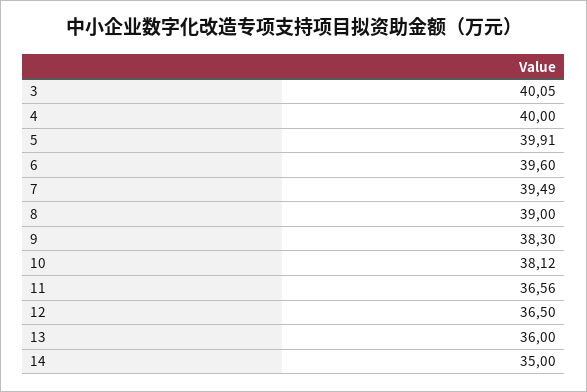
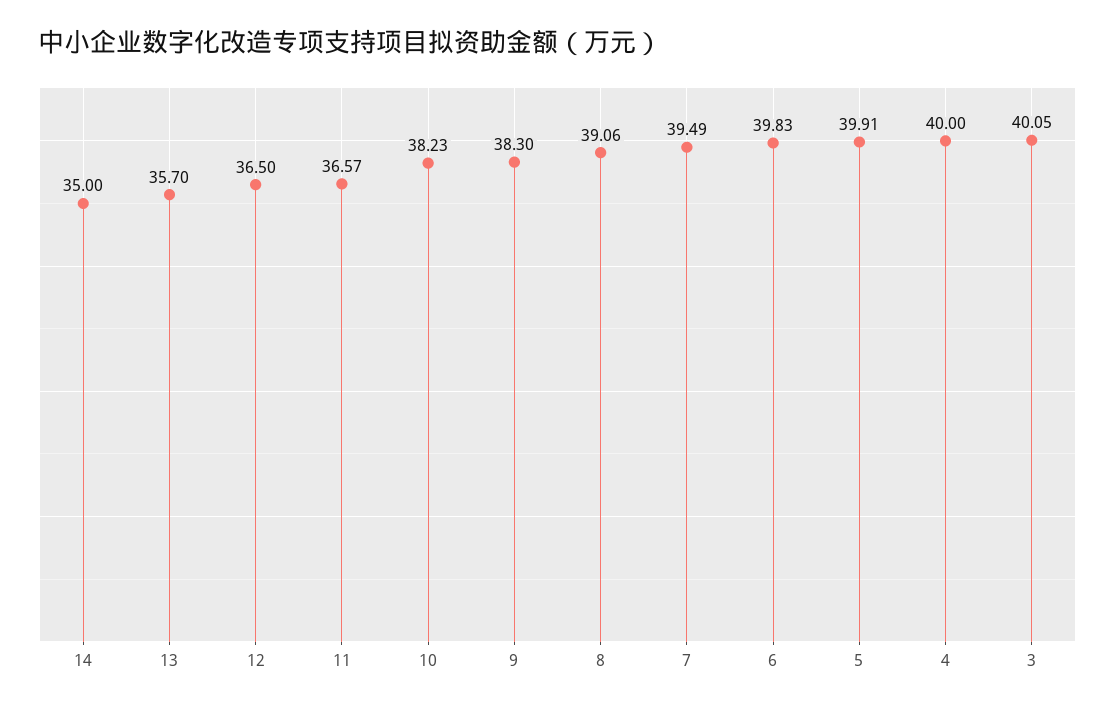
6: 39.6 -> 39.83
8: 39 -> 39.06
10: 38.12 -> 38.23
11: 36.56 -> 36.57
13: 36 -> 35.7

